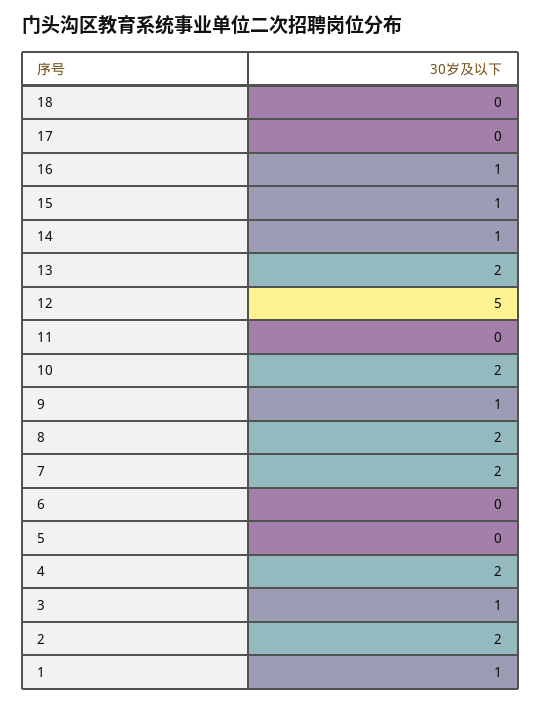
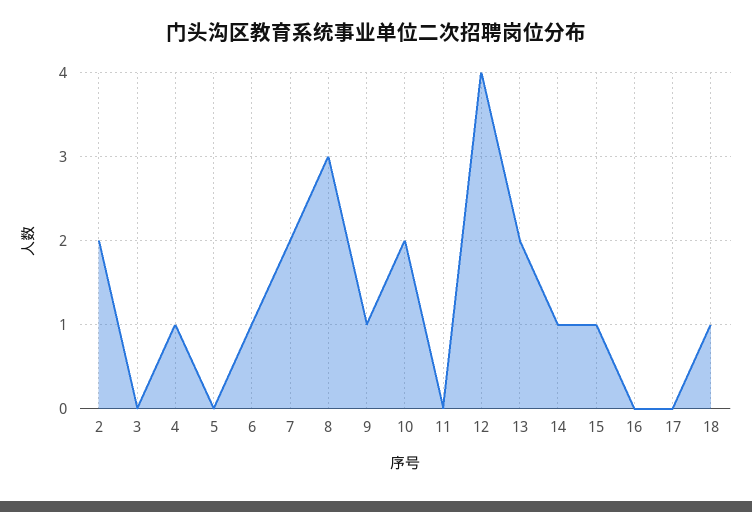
18: 0 -> 1
16: 1 -> 0
12: 5 -> 4
8: 2 -> 3
6: 0 -> 1
4: 2 -> 1
3: 1 -> 0
1: 1 -> none

